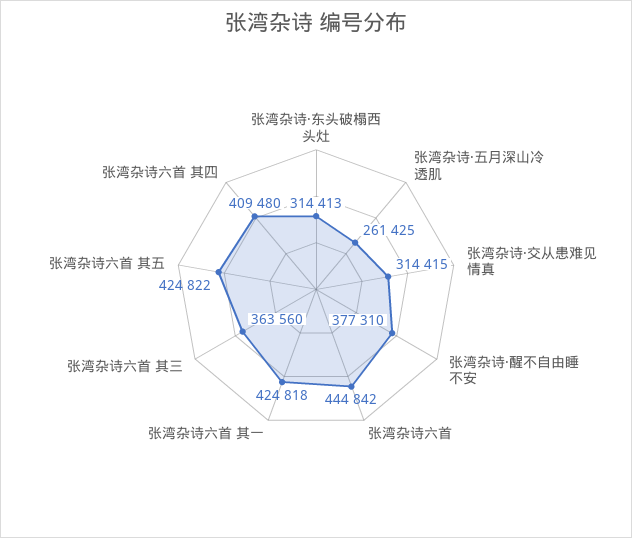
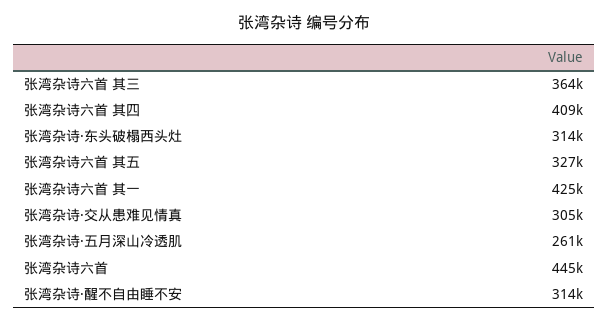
张湾杂诗·交从患难见情真: 314415 -> 305000
张湾杂诗·醒不自由睡不安: 377310 -> 314000
张湾杂诗六首 其五: 424822 -> 327000

